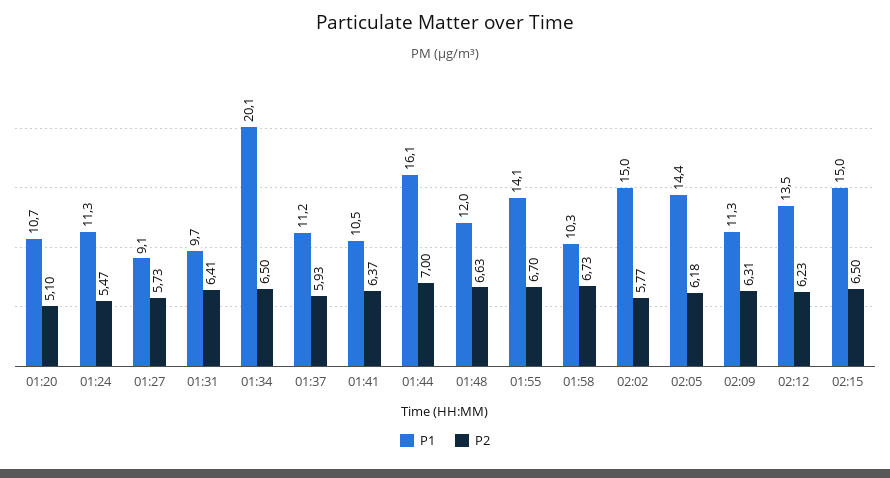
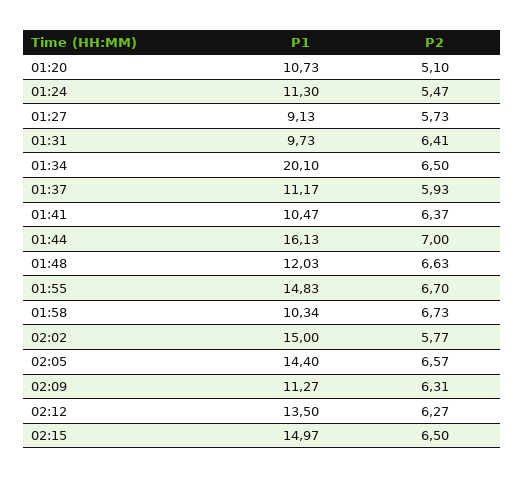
P1, 01:55: 14.1 -> 14.83
P2, 02:05: 6.18 -> 6.57
P2, 02:12: 6.23 -> 6.27

